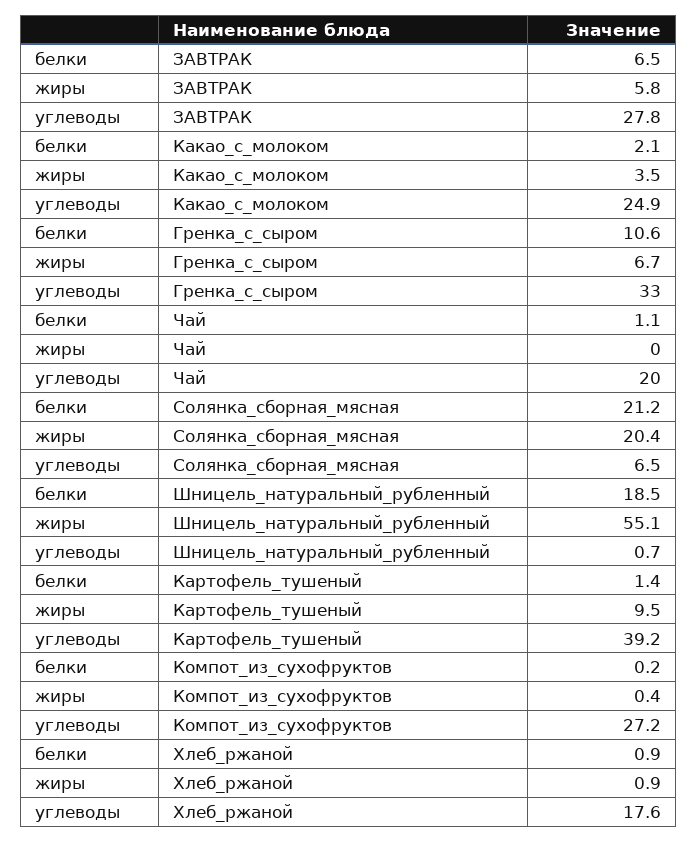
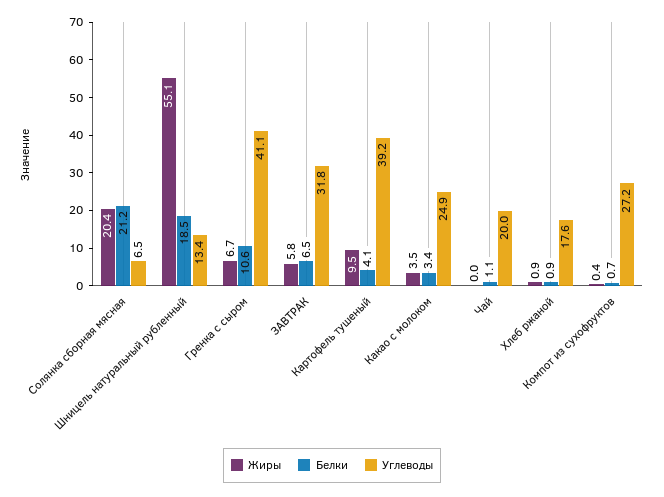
углеводы, ЗАВТРАК: 27.8 -> 31.8
белки, Какао_с_молоком: 2.1 -> 3.4
углеводы, Гренка_с_сыром: 33 -> 41.1
углеводы, Шницель_натуральный_рубленный: 0.7 -> 13.4
белки, Картофель_тушеный: 1.4 -> 4.1
белки, Компот_из_сухофруктов: 0.2 -> 0.7

